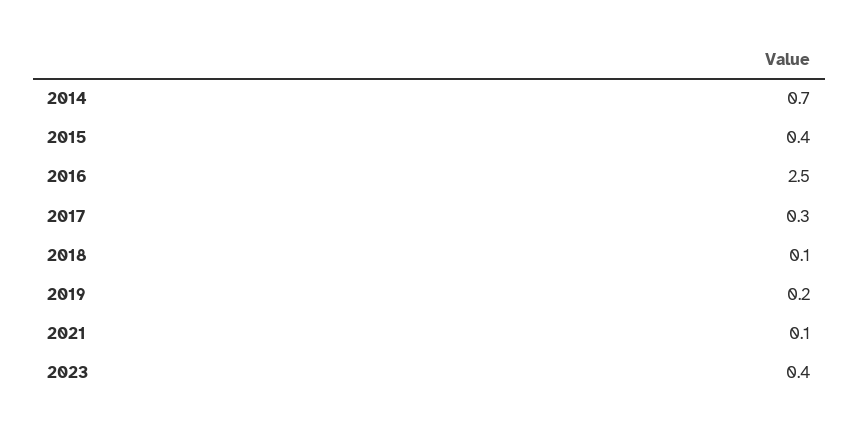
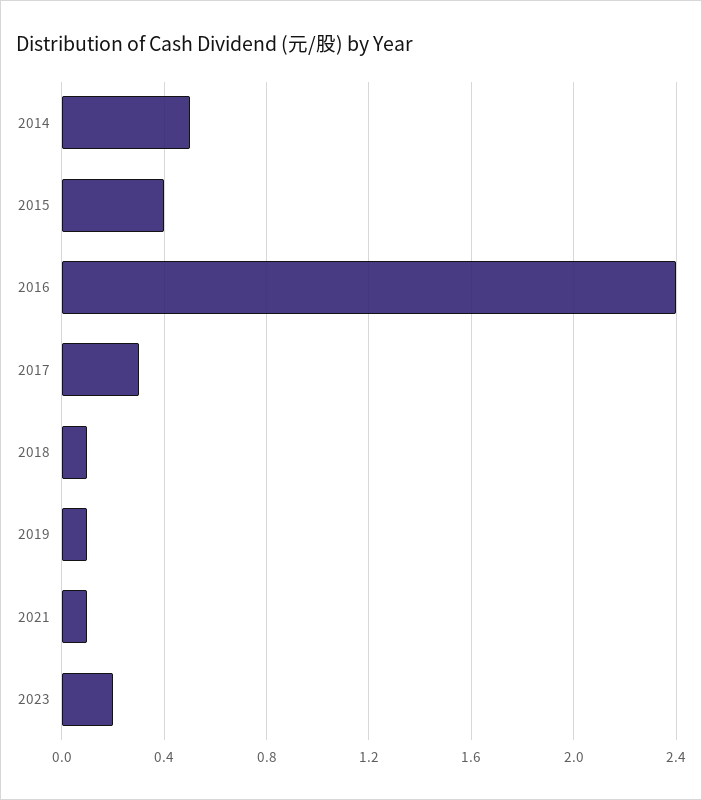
2014: 0.7 -> 0.5
2016: 2.5 -> 2.4
2019: 0.2 -> 0.1
2023: 0.4 -> 0.2

